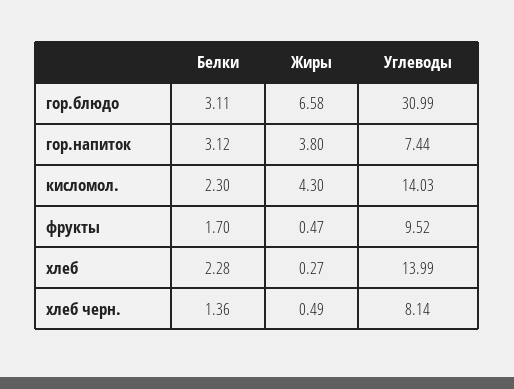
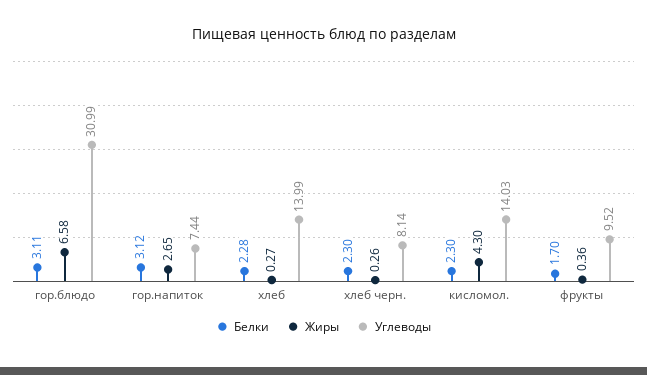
Жиры, гор.напиток: 3.8 -> 2.65
Жиры, фрукты: 0.47 -> 0.36
Белки, хлеб черн.: 1.36 -> 2.3
Жиры, хлеб черн.: 0.49 -> 0.26

